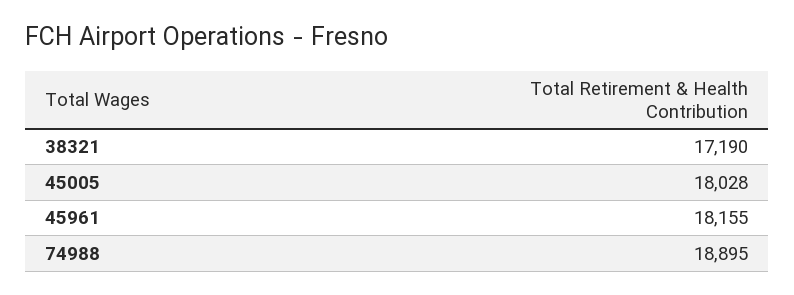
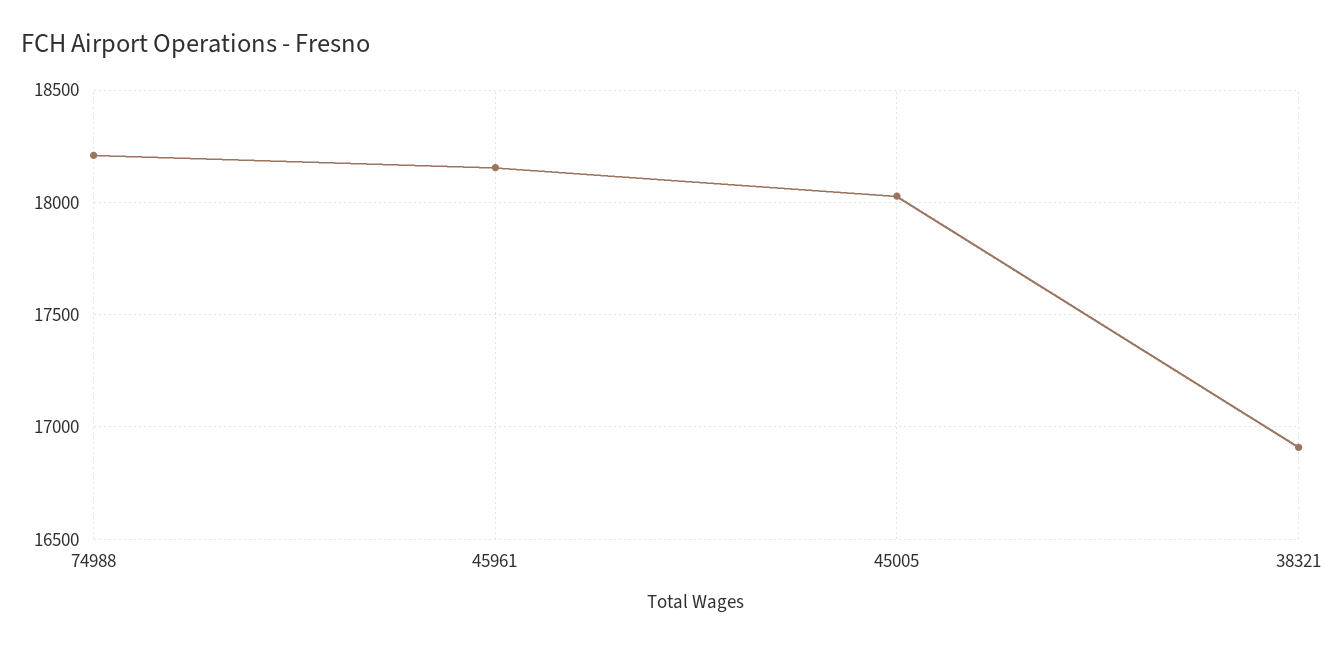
38321: 17190 -> 16900
74988: 18895 -> 18200

